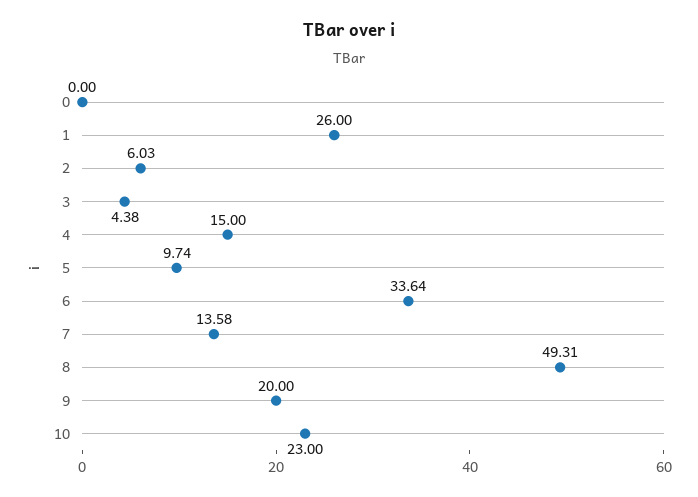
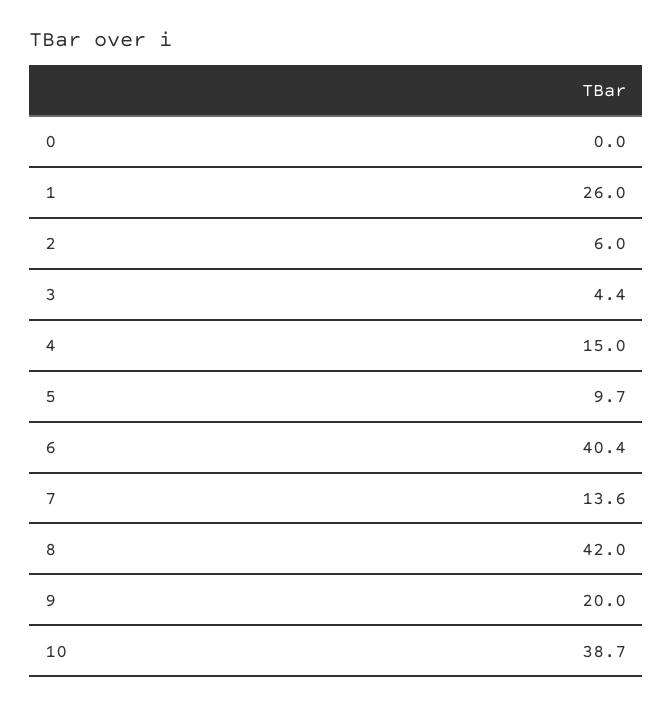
6: 33.64 -> 40.4
8: 49.31 -> 42
10: 23 -> 38.7

